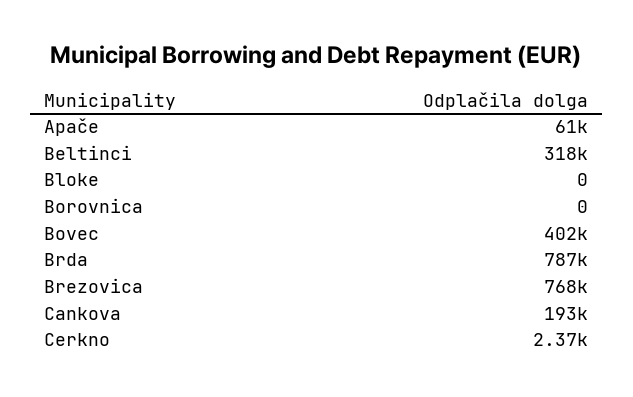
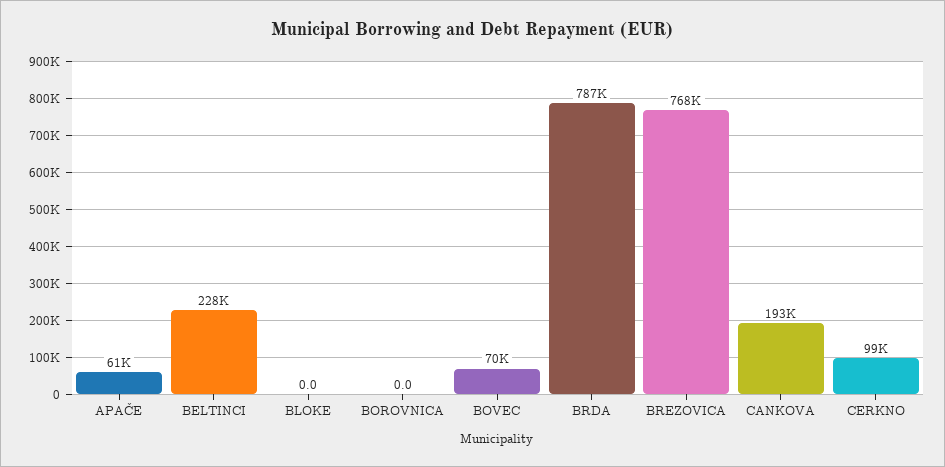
Beltinci: 318000 -> 228000
Bovec: 402000 -> 70000
Cerkno: 2370 -> 99000

